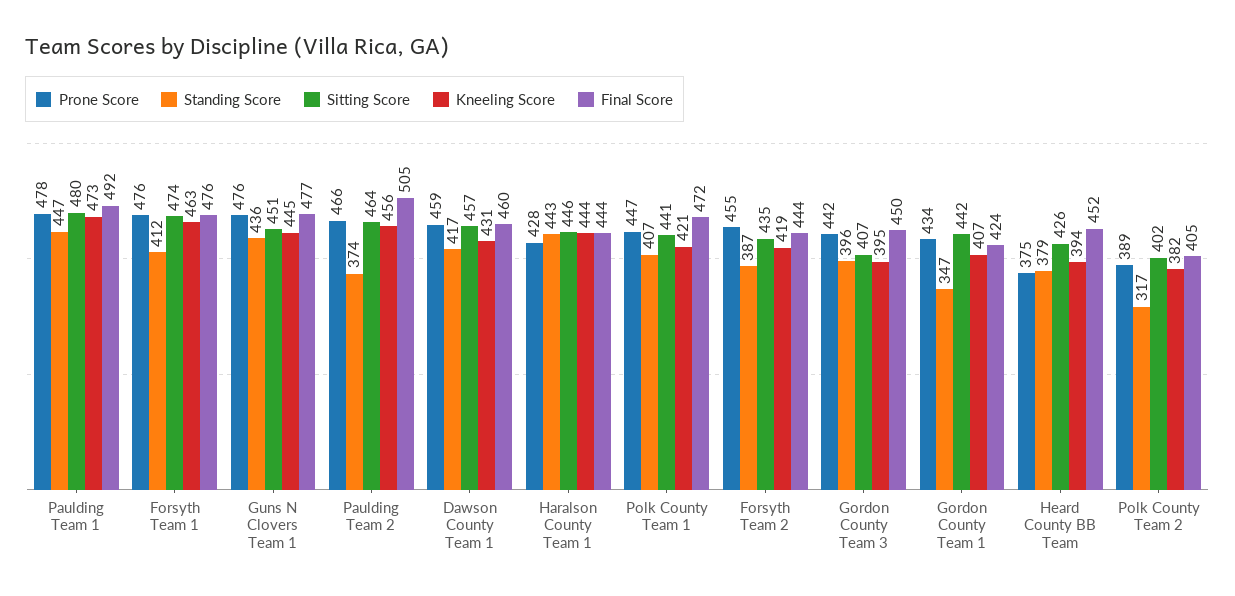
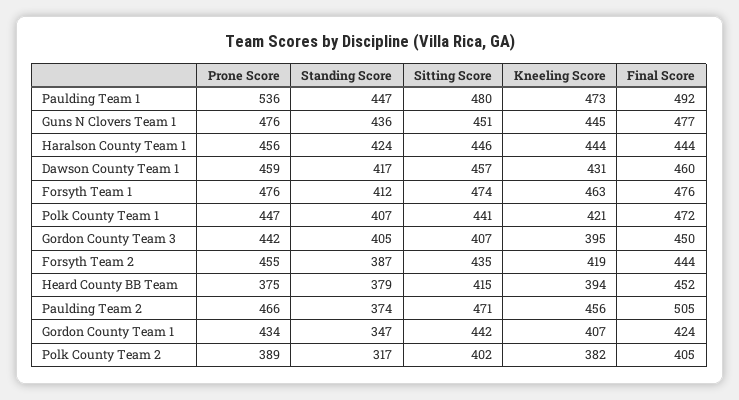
Prone Score, Paulding Team 1: 478 -> 536
Sitting Score, Paulding Team 2: 464 -> 471
Prone Score, Haralson County Team 1: 428 -> 456
Standing Score, Haralson County Team 1: 443 -> 424
Standing Score, Gordon County Team 3: 396 -> 405
Sitting Score, Heard County BB Team: 426 -> 415

